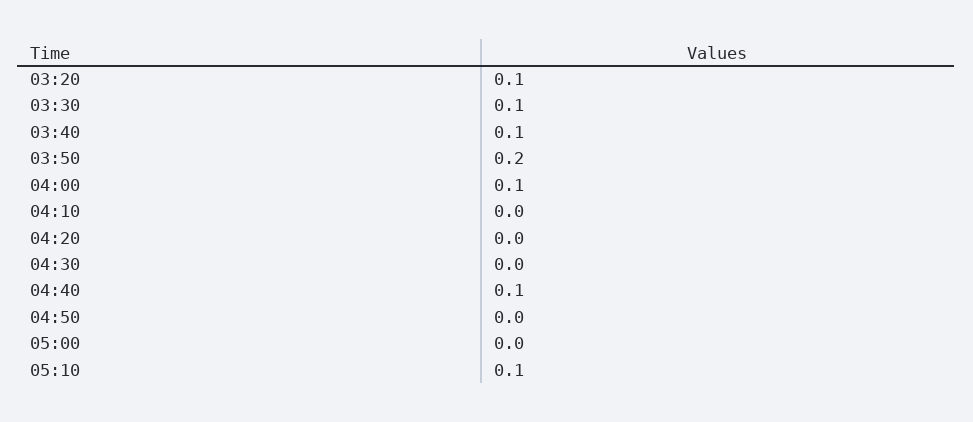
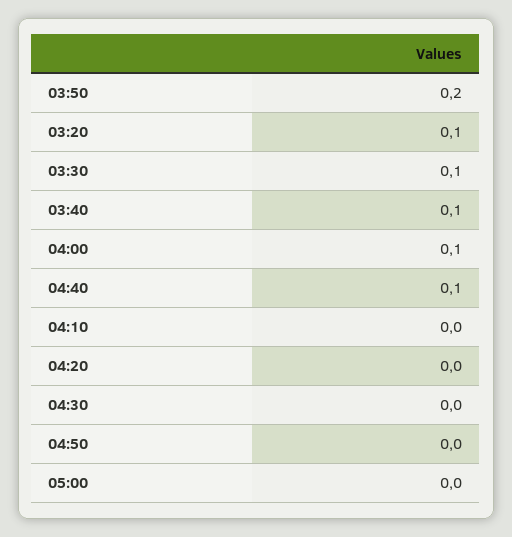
05:10: 0.1 -> none

